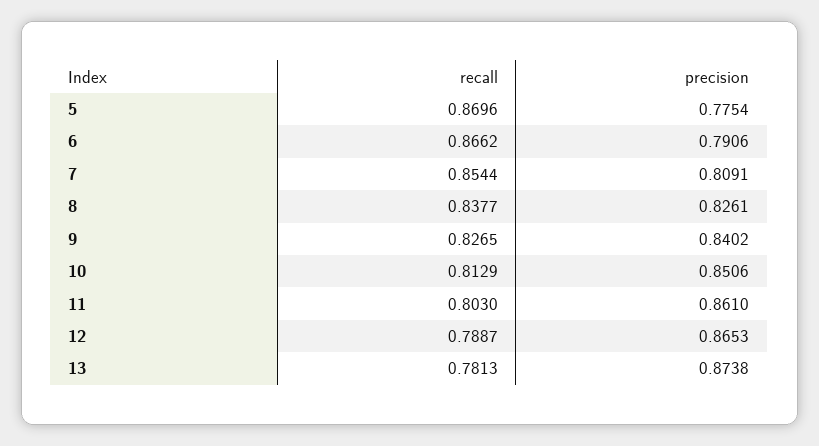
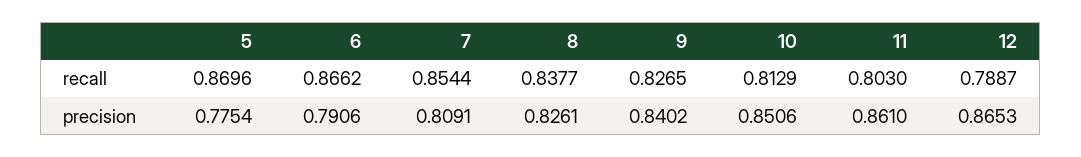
recall, 13: 0.7813 -> none
precision, 13: 0.8738 -> none

